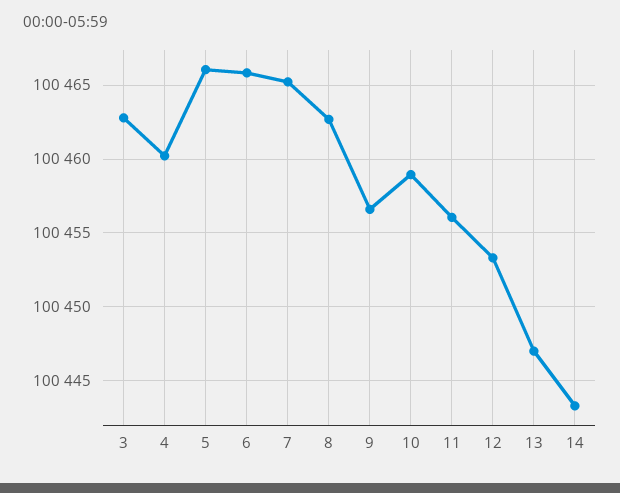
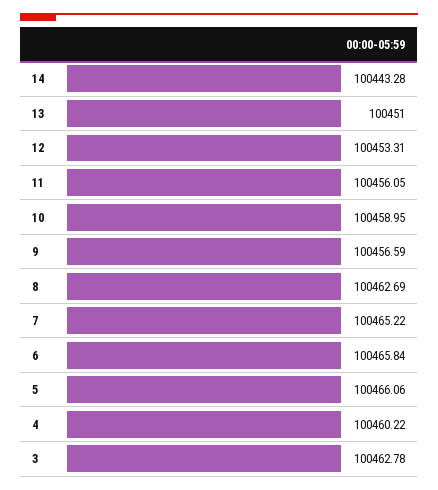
13: 100447 -> 100451

